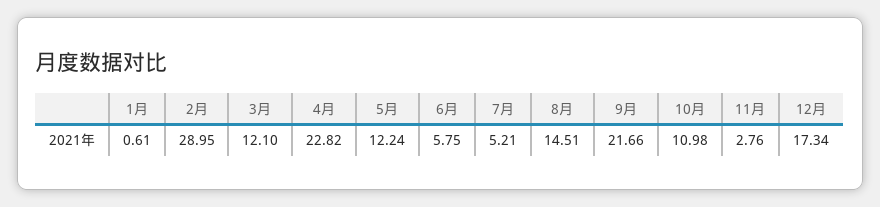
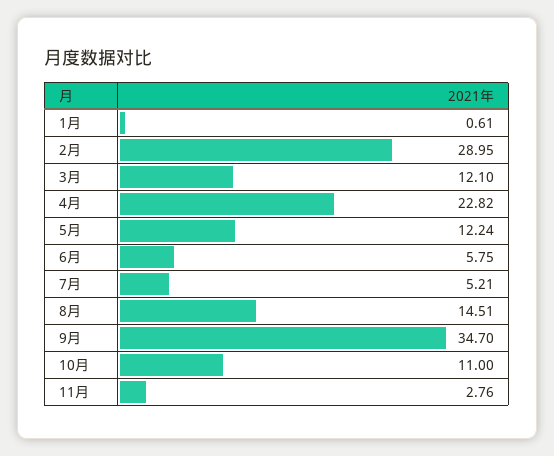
9月: 21.66 -> 34.7
10月: 10.98 -> 11
12月: 17.34 -> none

